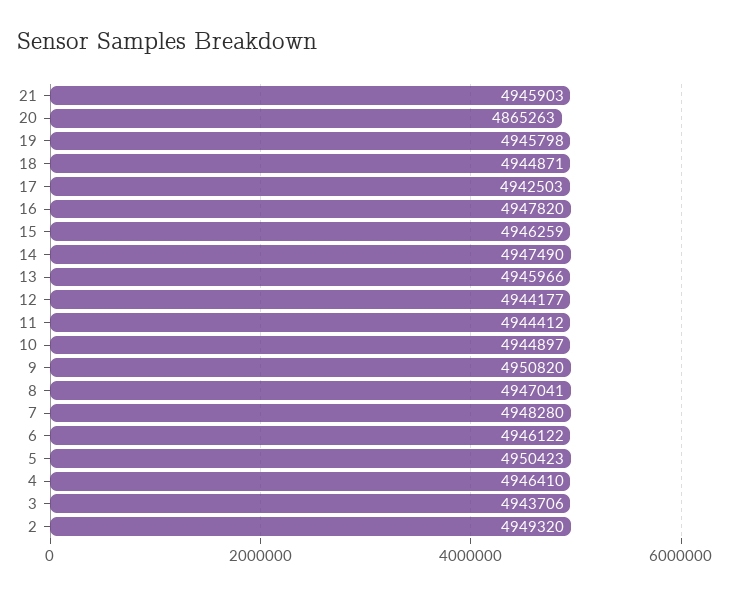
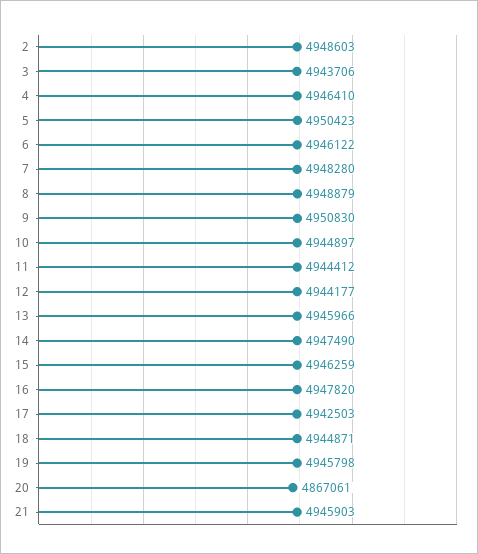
20: 4865263 -> 4867061
9: 4950820 -> 4950830
8: 4947041 -> 4948879
2: 4949320 -> 4948603

